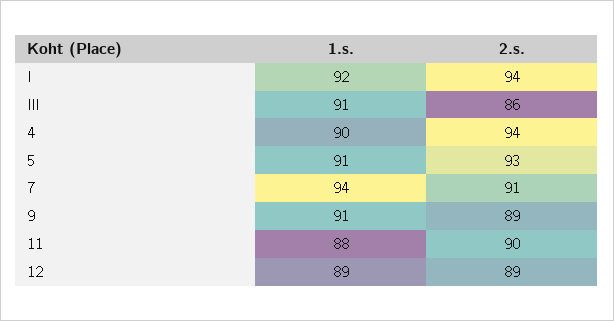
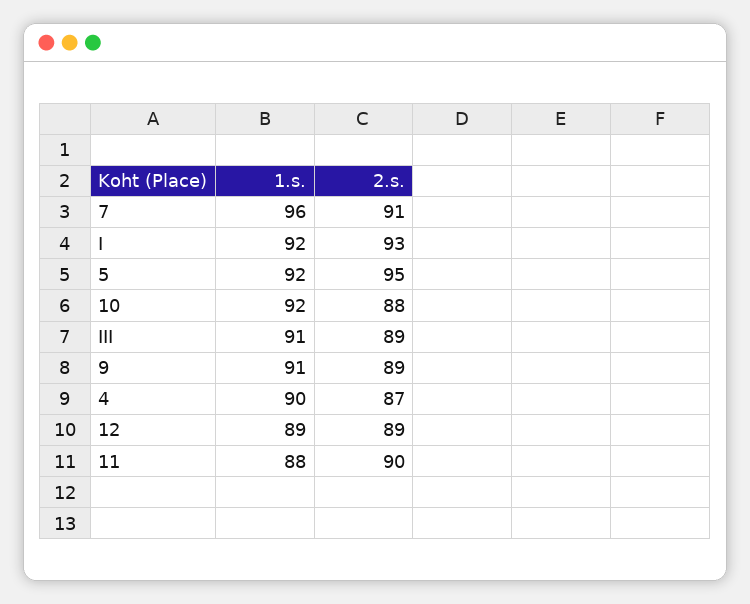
2.s., I: 94 -> 93
2.s., III: 86 -> 89
2.s., 4: 94 -> 87
1.s., 5: 91 -> 92
2.s., 5: 93 -> 95
1.s., 7: 94 -> 96
1.s., 10: none -> 92
2.s., 10: none -> 88

